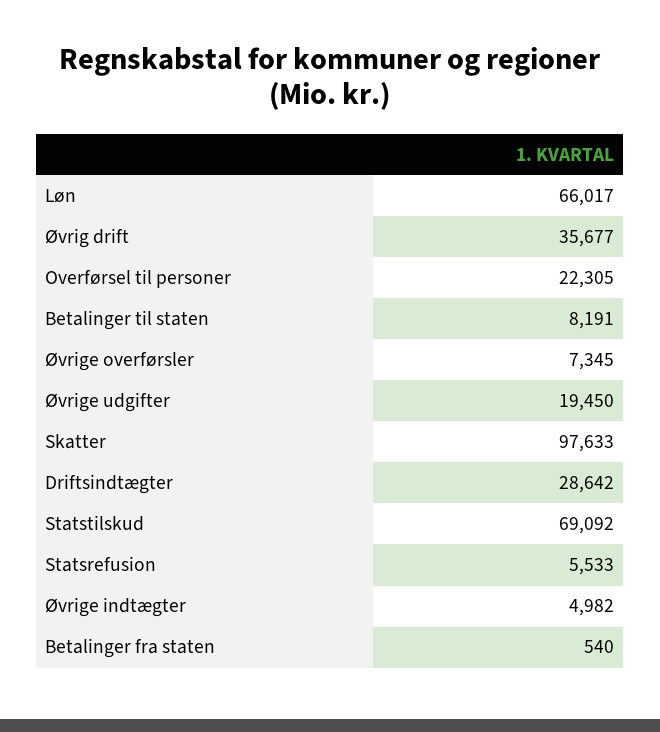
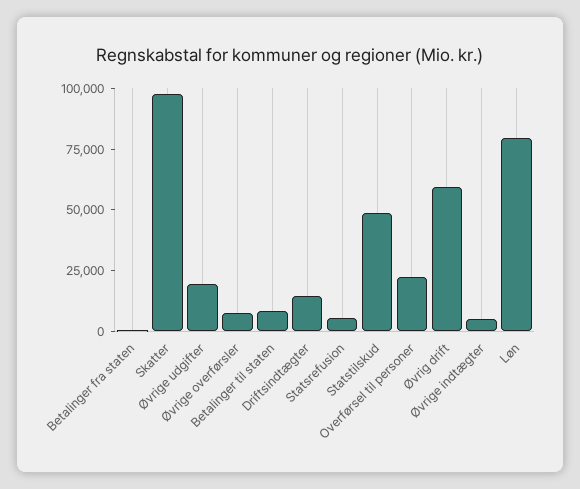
Løn: 66017 -> 80000
Øvrig drift: 35677 -> 60000
Driftsindtægter: 28642 -> 15000
Statstilskud: 69092 -> 50000

